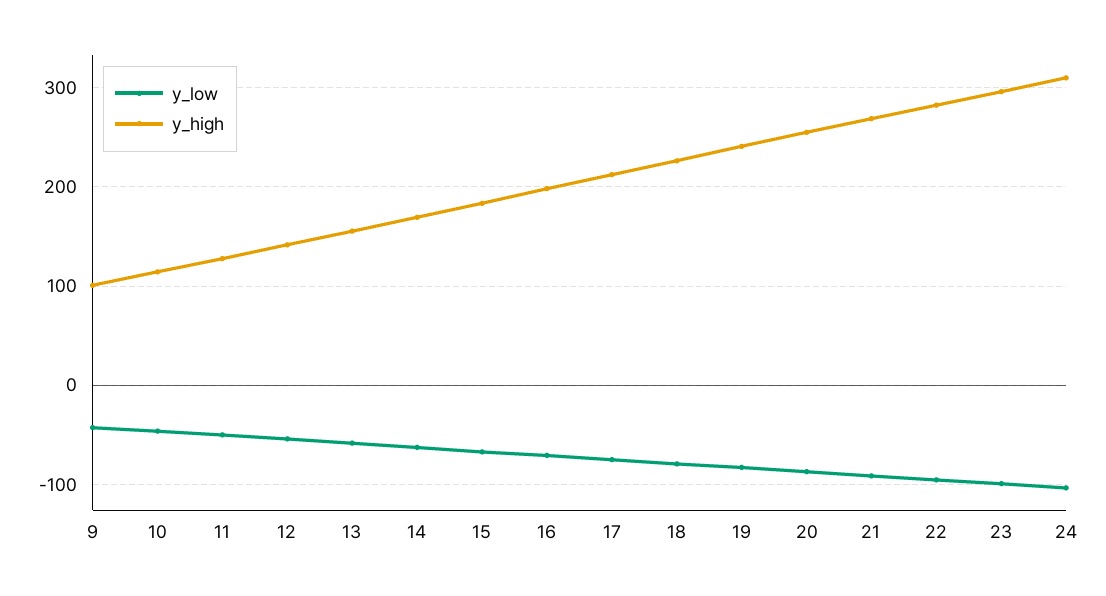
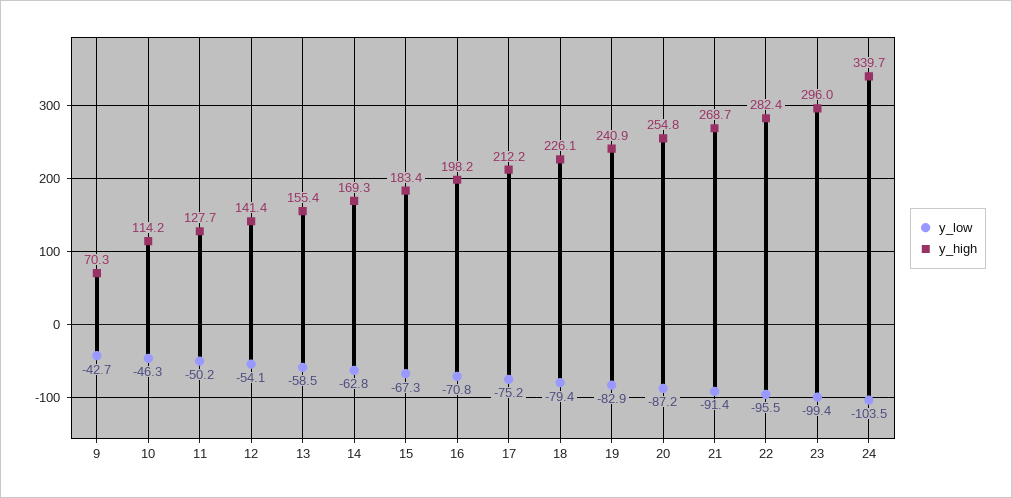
y_high, 9: 100 -> 70.3
y_high, 24: 310 -> 339.7

